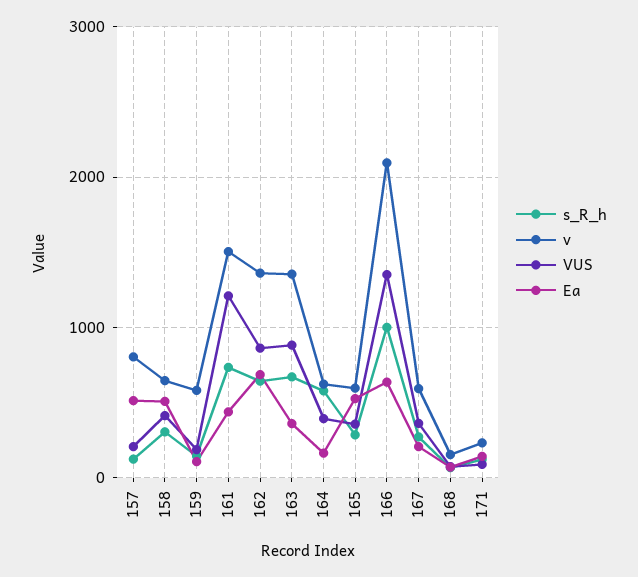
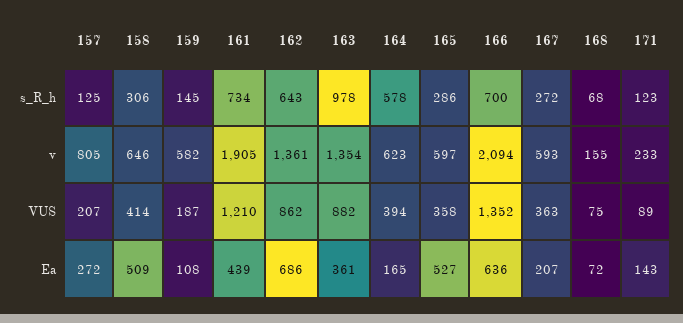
Ea, 157: 500 -> 272
v, 161: 1500 -> 1905
s_R_h, 163: 700 -> 978
s_R_h, 166: 1000 -> 700

